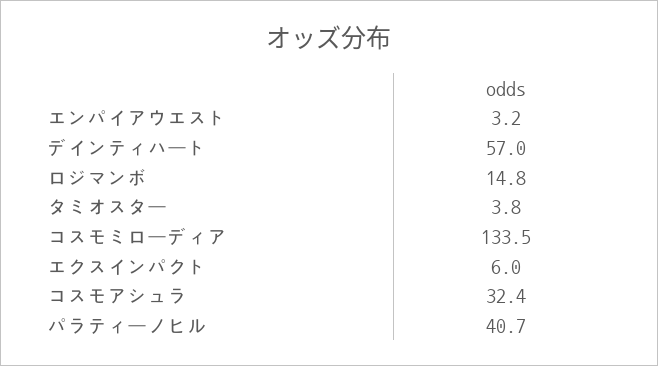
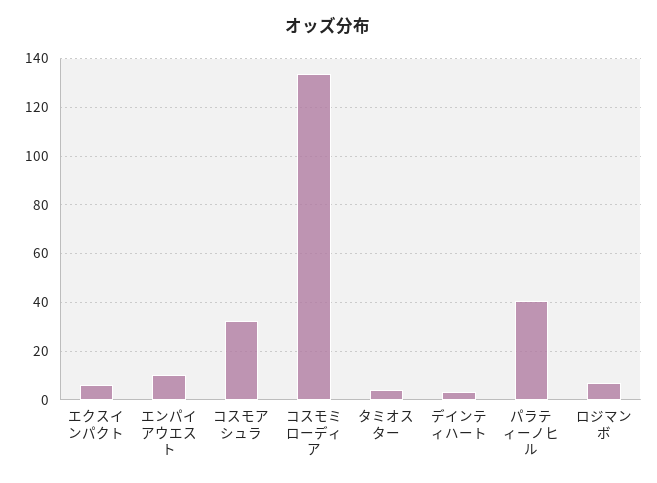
エンパイアウエスト: 3.2 -> 10
デインティハート: 57 -> 2.5
ロジマンボ: 14.8 -> 7.5

